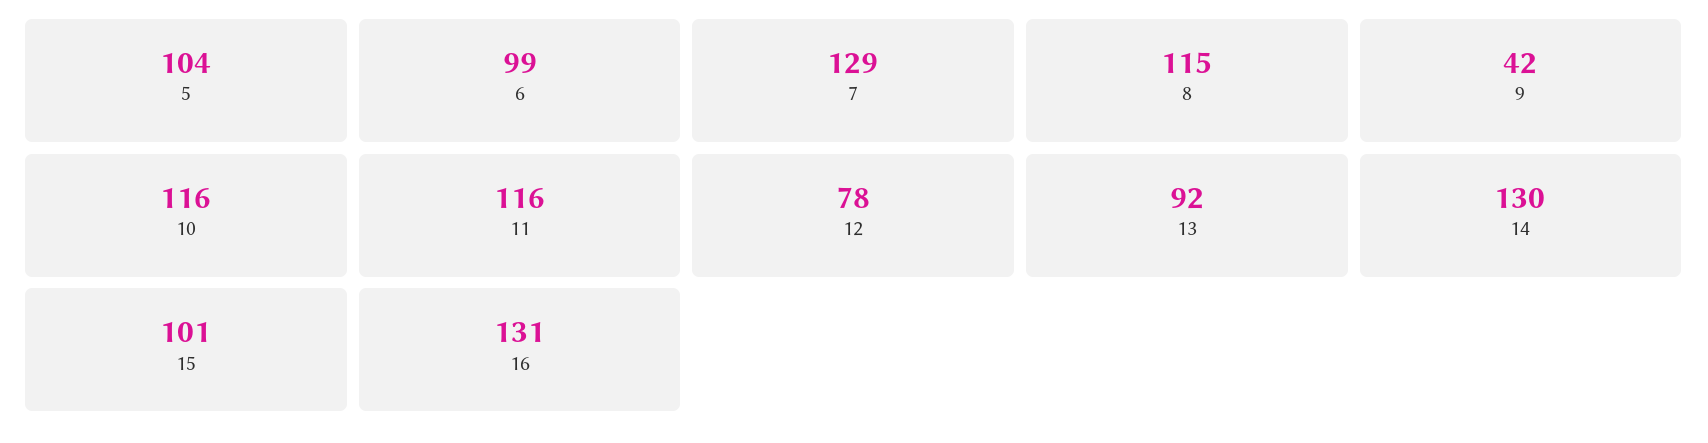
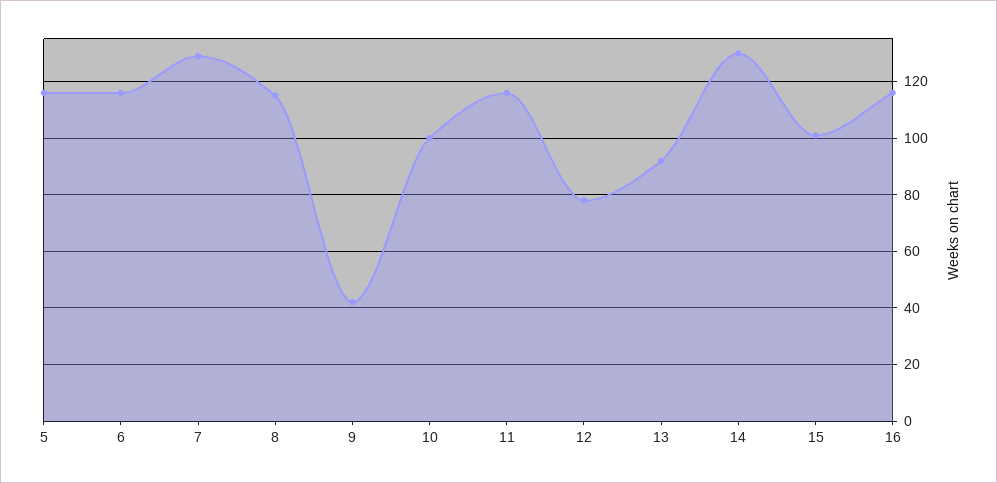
5: 104 -> 115
6: 99 -> 115
10: 116 -> 100
16: 131 -> 115

